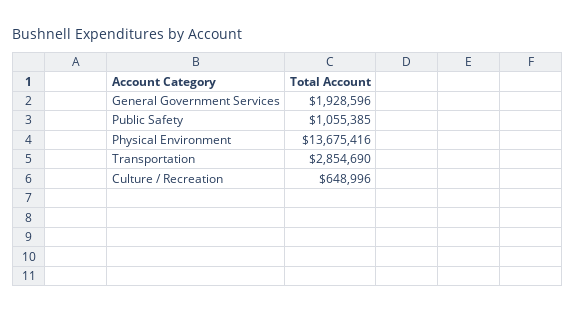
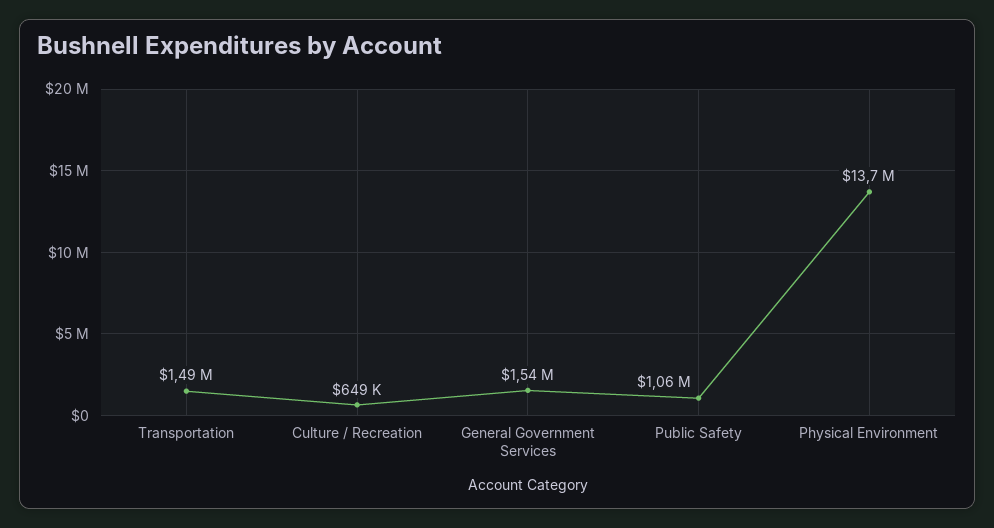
General Government Services: 1928596 -> 1540000
Transportation: 2854690 -> 1490000

